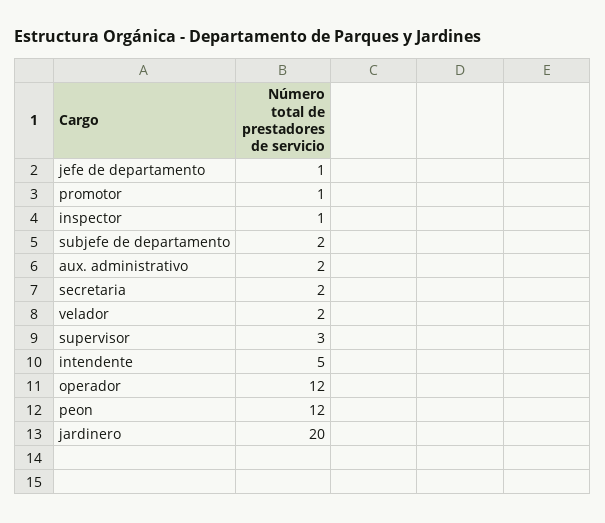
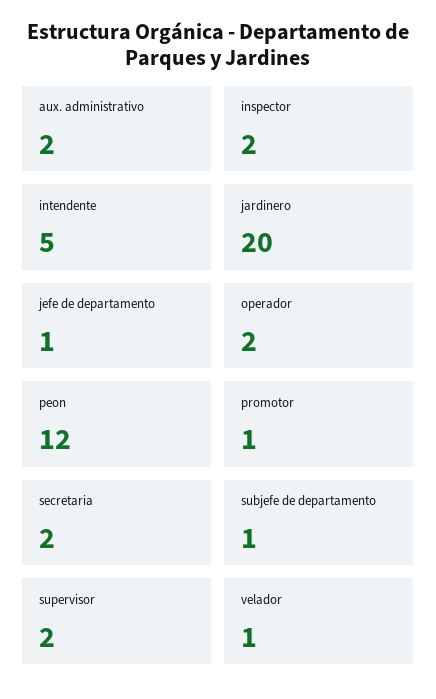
inspector: 1 -> 2
subjefe de departamento: 2 -> 1
velador: 2 -> 1
supervisor: 3 -> 2
operador: 12 -> 2

